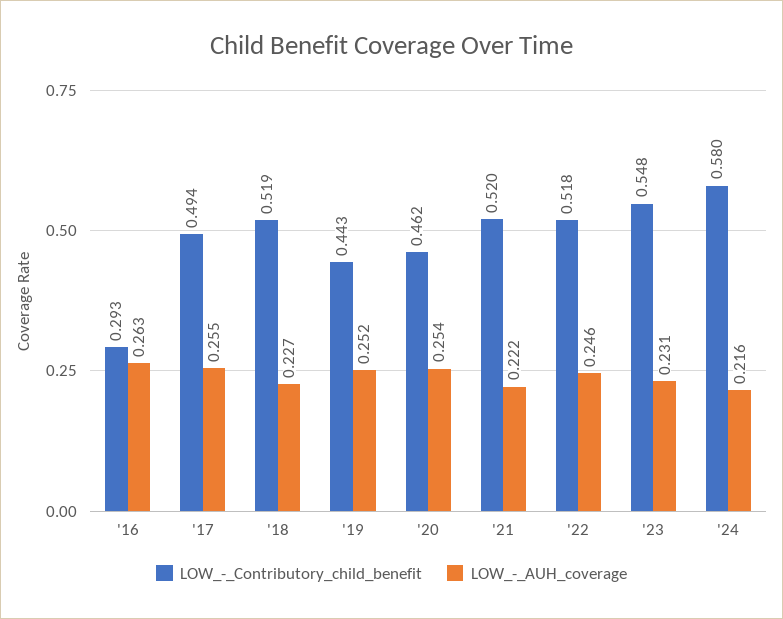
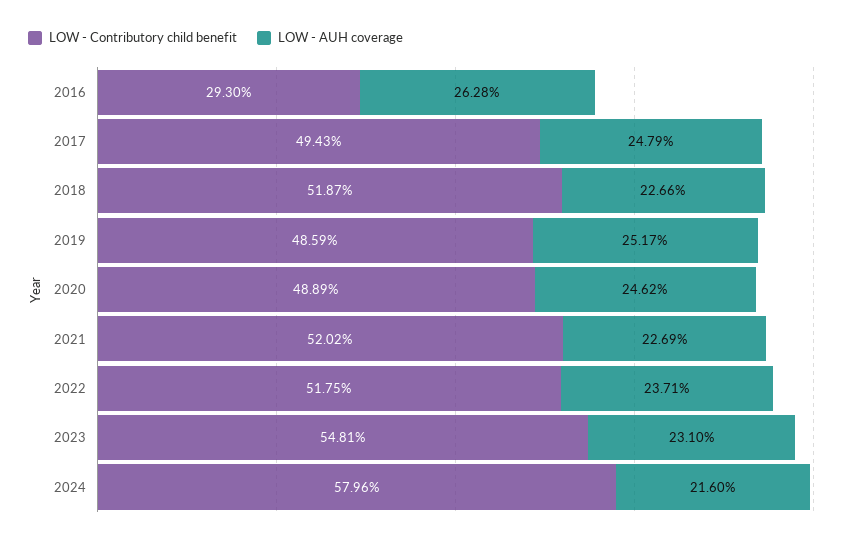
LOW_-_AUH_coverage, '17: 0.255 -> 0.2479
LOW_-_Contributory_child_benefit, '19: 0.443 -> 0.4859
LOW_-_Contributory_child_benefit, '20: 0.462 -> 0.4889
LOW_-_AUH_coverage, '20: 0.254 -> 0.2462
LOW_-_AUH_coverage, '21: 0.222 -> 0.2269
LOW_-_AUH_coverage, '22: 0.246 -> 0.2371

